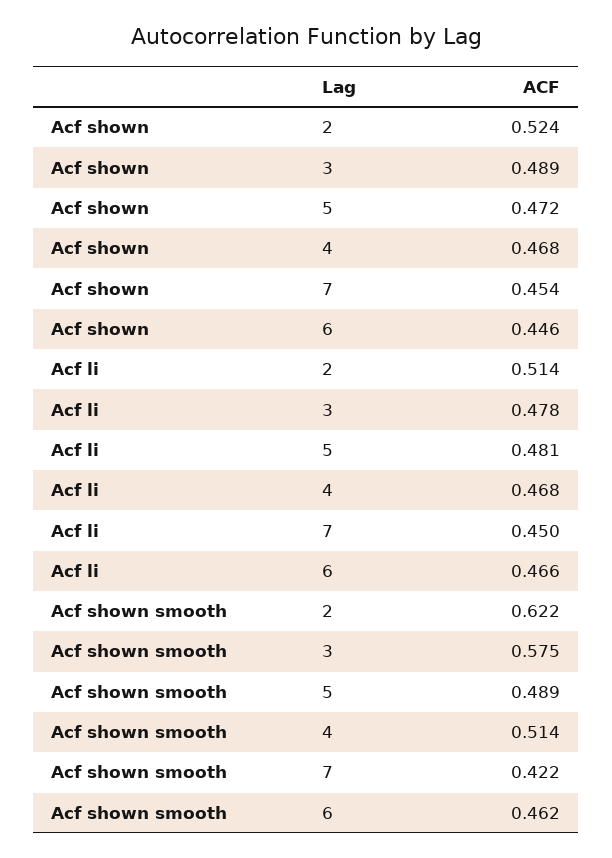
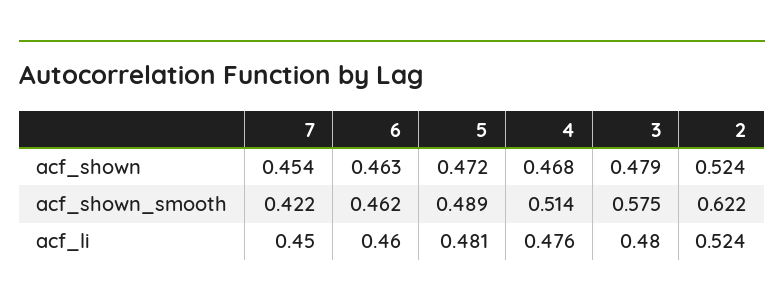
Acf shown, 3: 0.489 -> 0.479
Acf shown, 6: 0.446 -> 0.463
Acf li, 2: 0.514 -> 0.524
Acf li, 3: 0.478 -> 0.48
Acf li, 4: 0.468 -> 0.476
Acf li, 6: 0.466 -> 0.46

